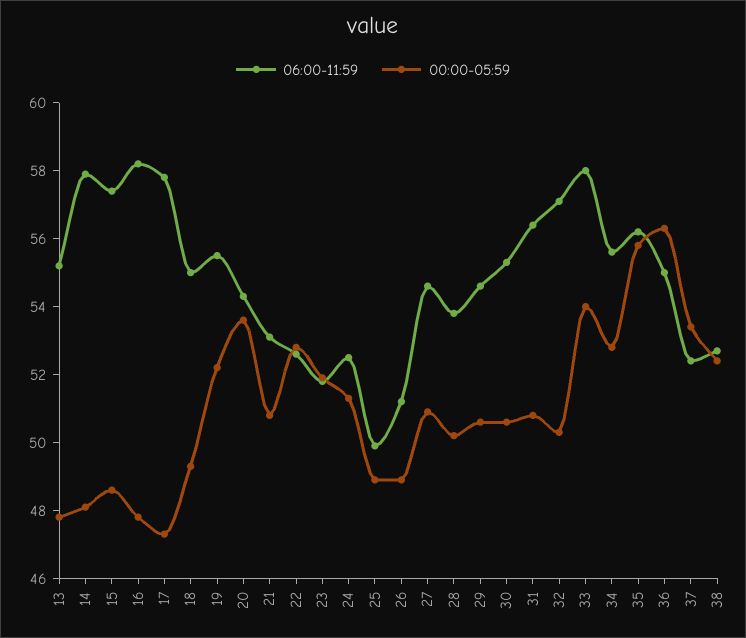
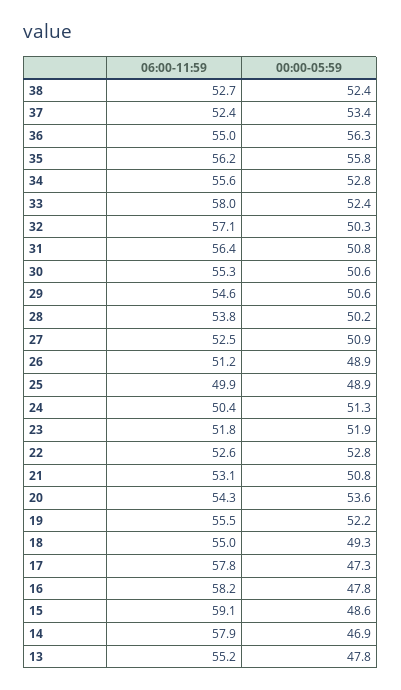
00:00-05:59, 14: 48 -> 46.9
06:00-11:59, 15: 57.5 -> 59.1
06:00-11:59, 24: 52.5 -> 50.4
06:00-11:59, 27: 54.5 -> 52.5
00:00-05:59, 33: 54 -> 52.4

